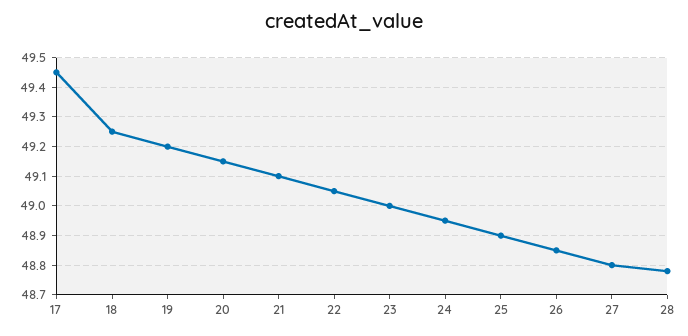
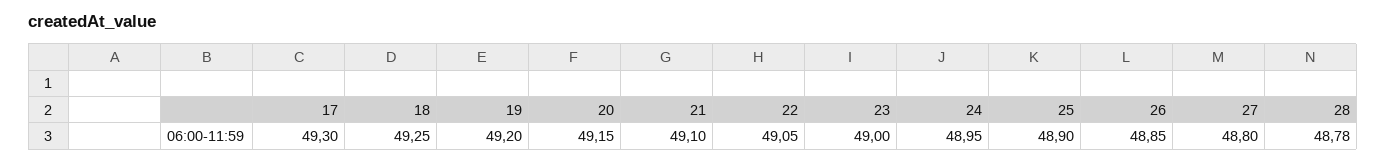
17: 49.45 -> 49.3

